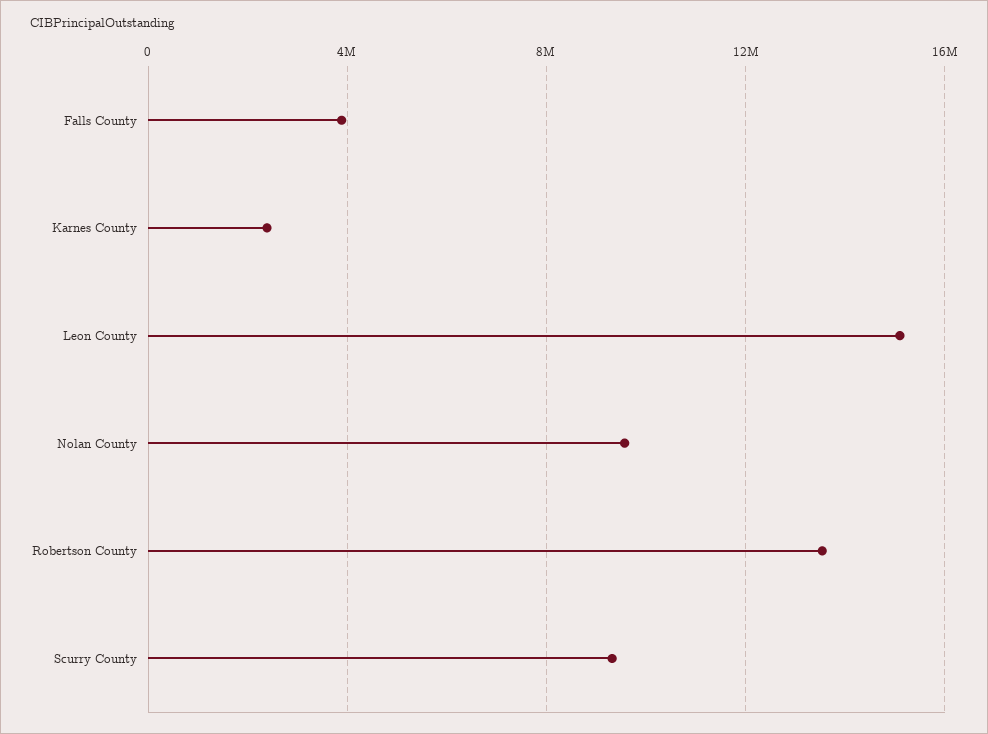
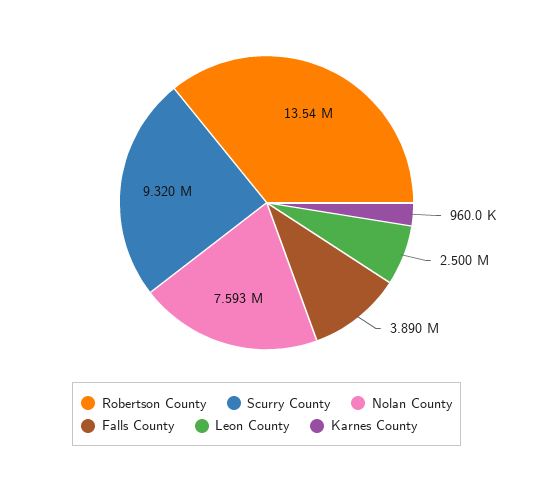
Karnes County: 2500000 -> 960000
Leon County: 15000000 -> 2500000
Nolan County: 9500000 -> 7593000

